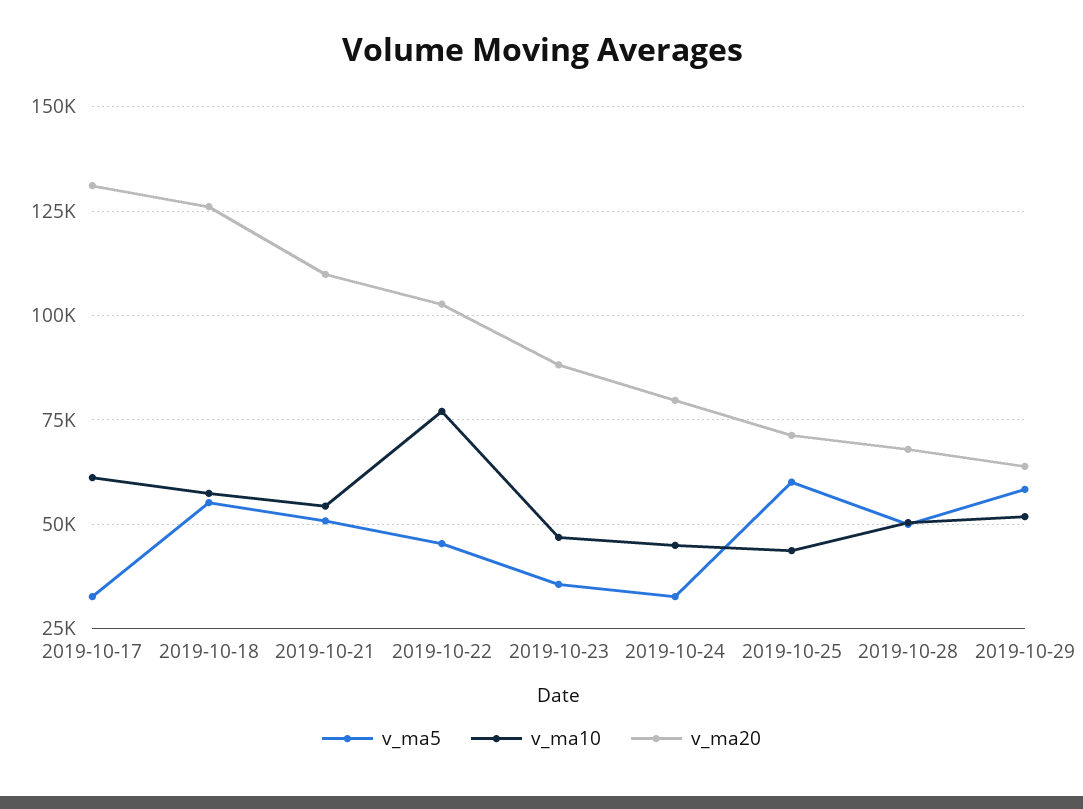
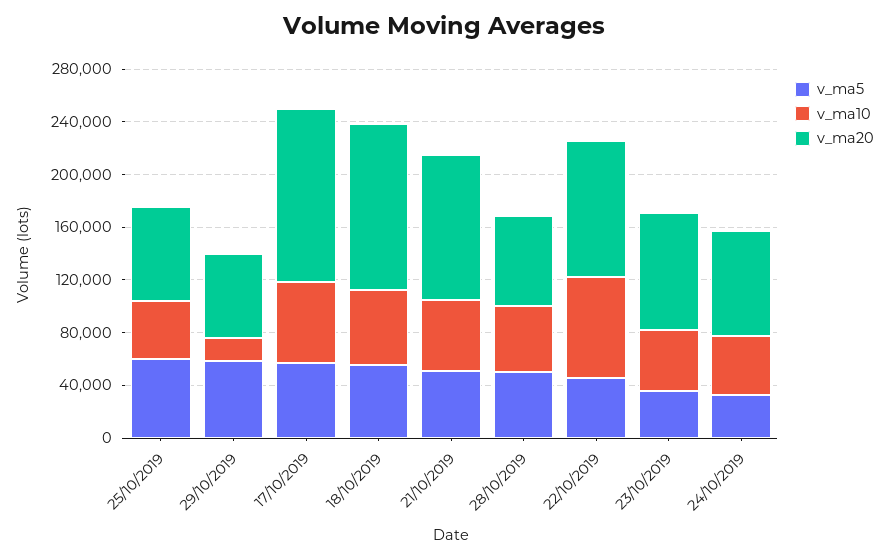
v_ma5, 2019-10-17: 32500 -> 60000
v_ma10, 2019-10-29: 52500 -> 20000

